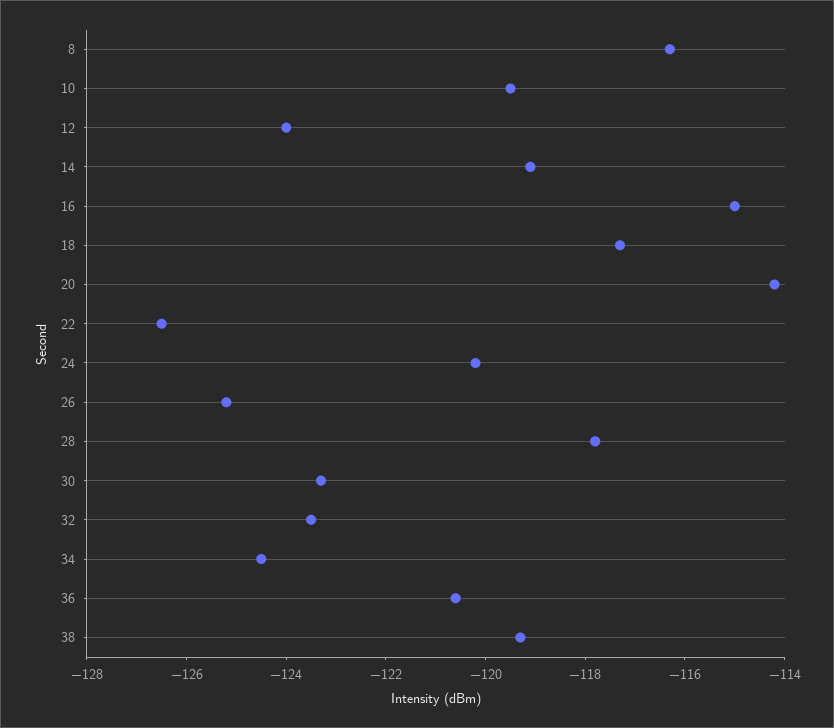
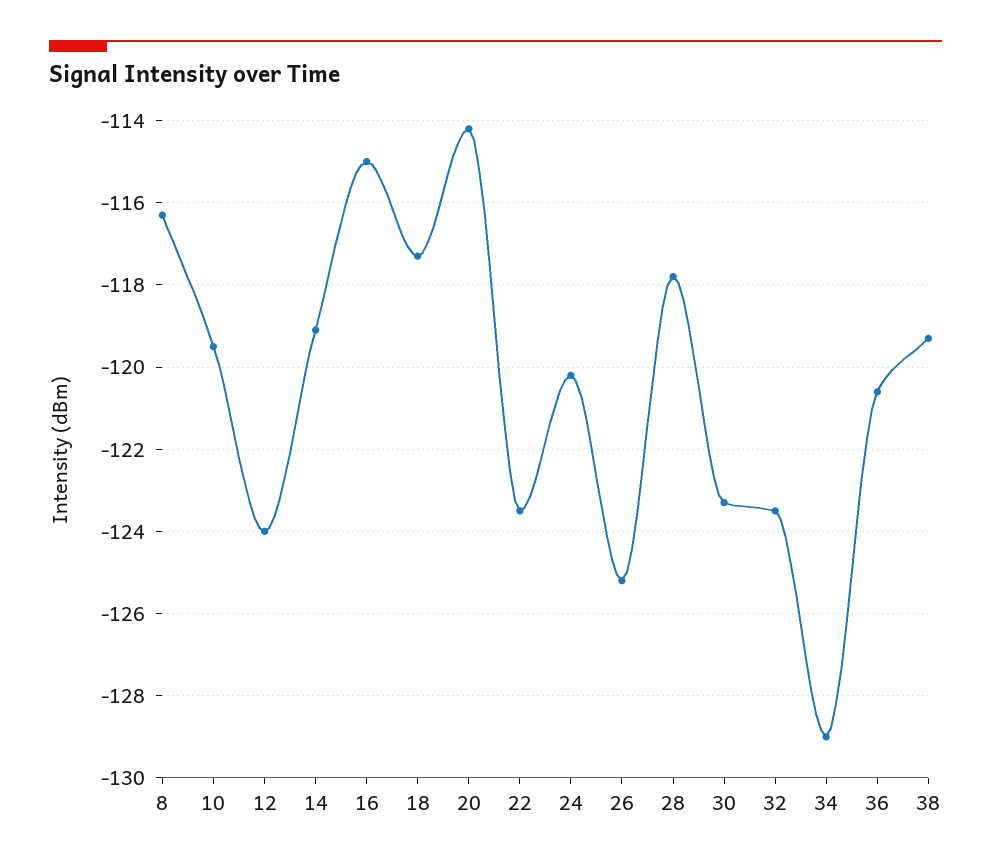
22: -126.5 -> -123.5
34: -124.5 -> -129

